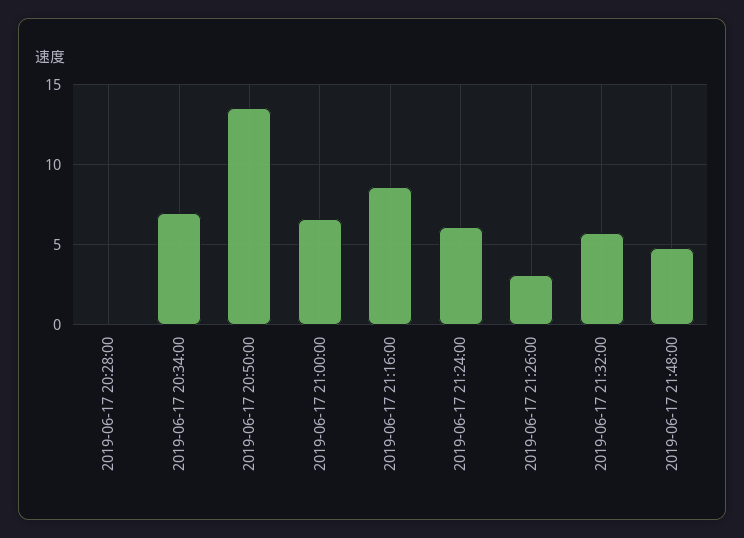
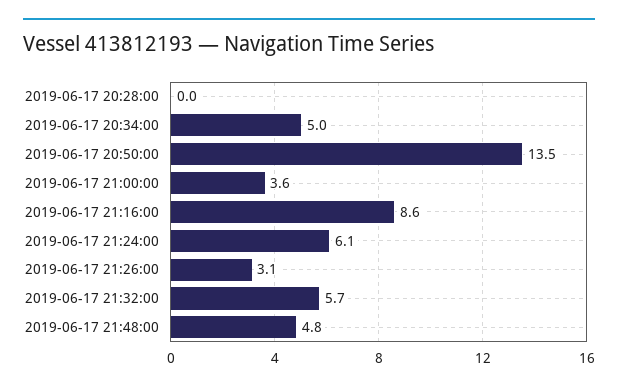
2019-06-17 20:34:00: 7 -> 5
2019-06-17 21:00:00: 6.5 -> 3.6

